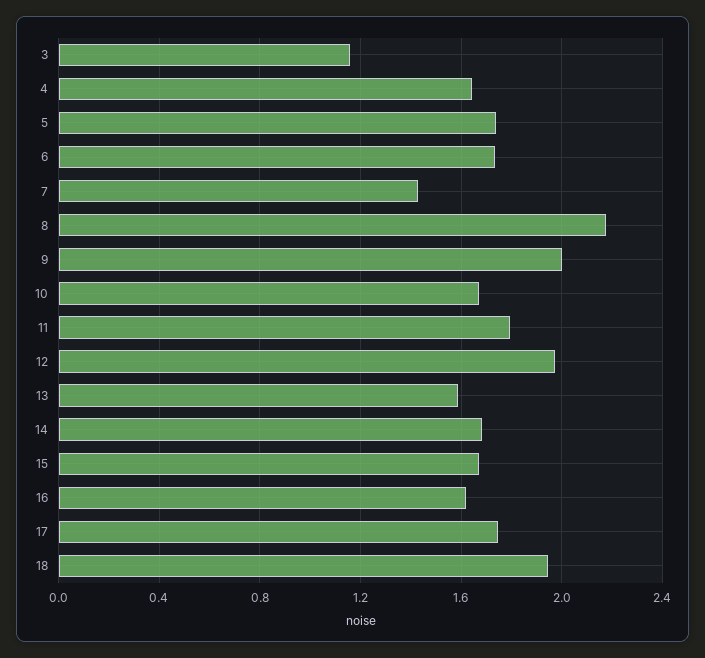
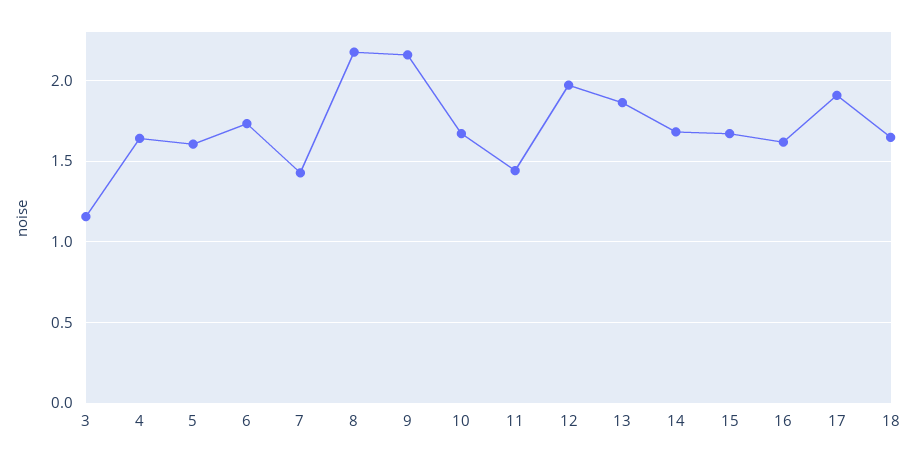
5: 1.75 -> 1.6
9: 2 -> 2.15
11: 1.8 -> 1.45
13: 1.6 -> 1.85
17: 1.75 -> 1.9
18: 1.95 -> 1.65

